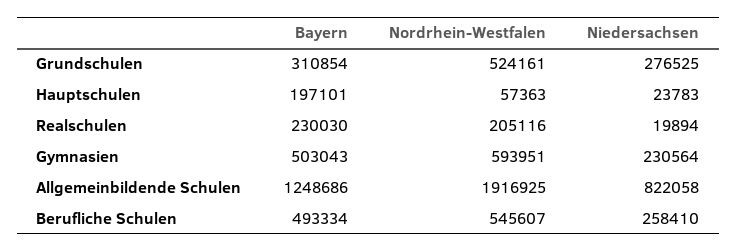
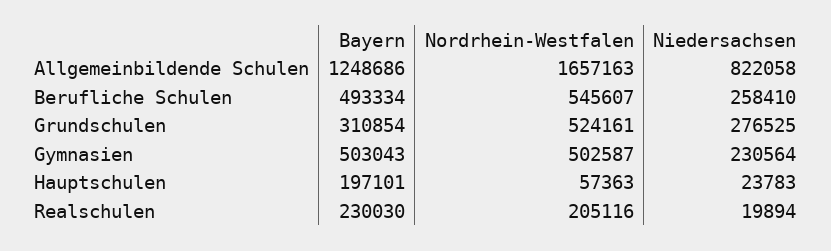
Nordrhein-Westfalen, Gymnasien: 593951 -> 502587
Nordrhein-Westfalen, Allgemeinbildende Schulen: 1916925 -> 1657163

